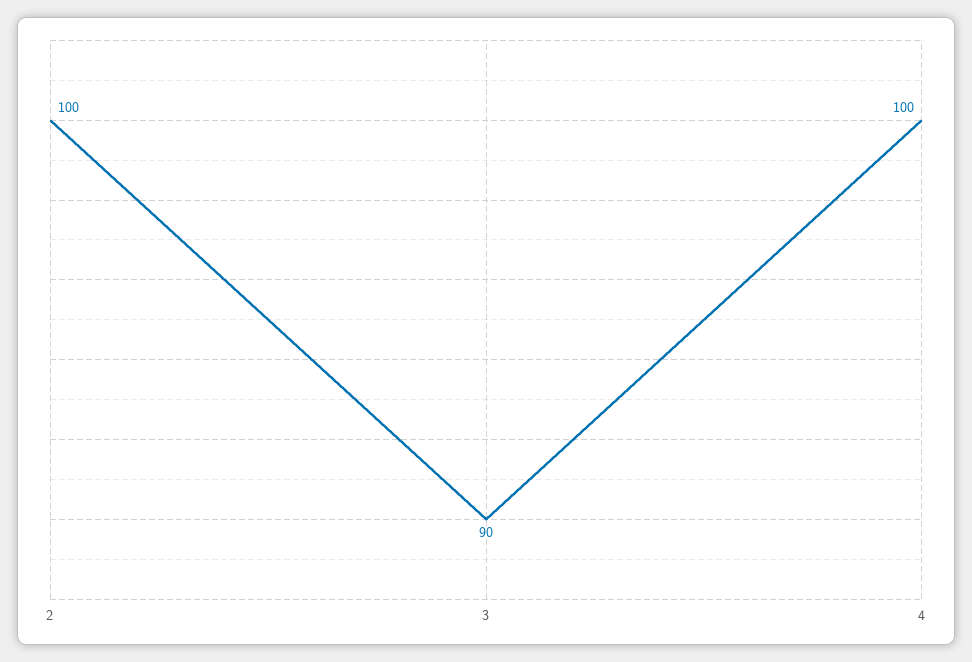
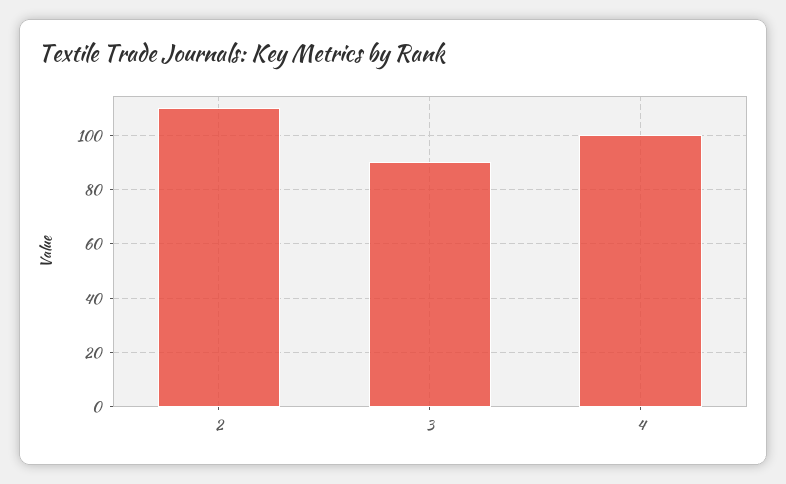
2: 100 -> 110

